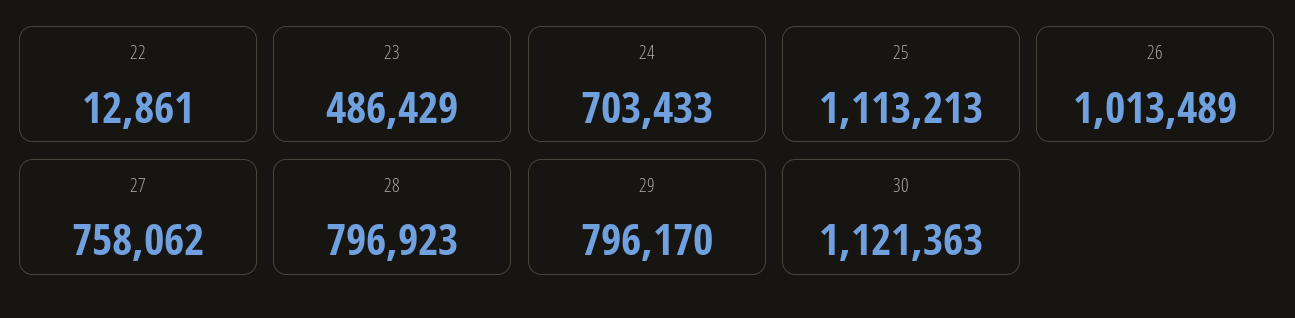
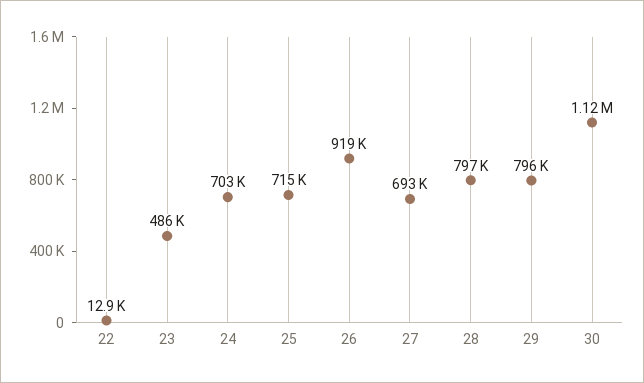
25: 1113213 -> 715000
26: 1013489 -> 919000
27: 758062 -> 693000

